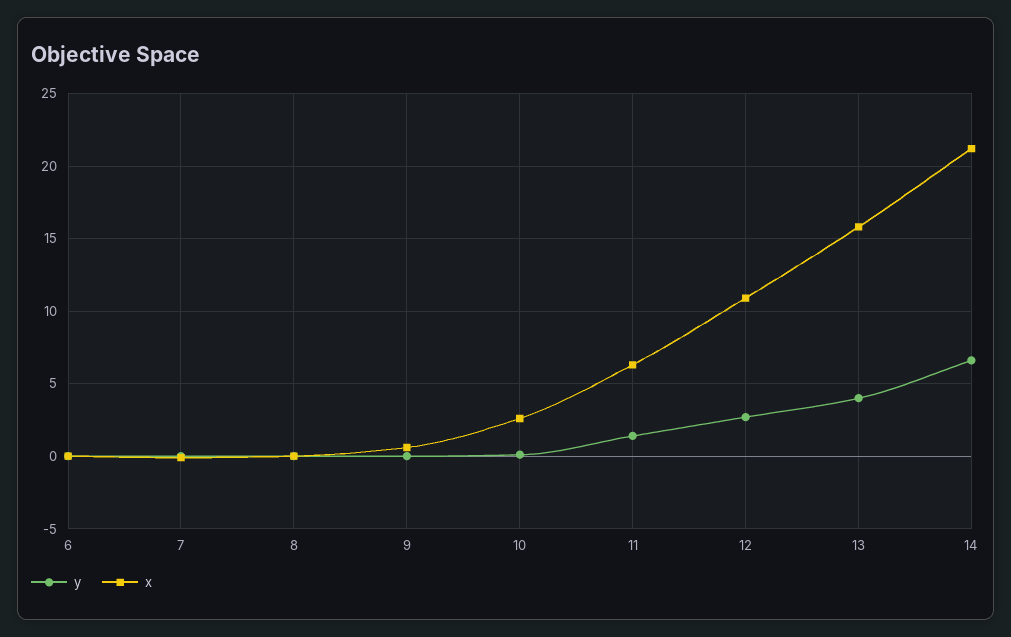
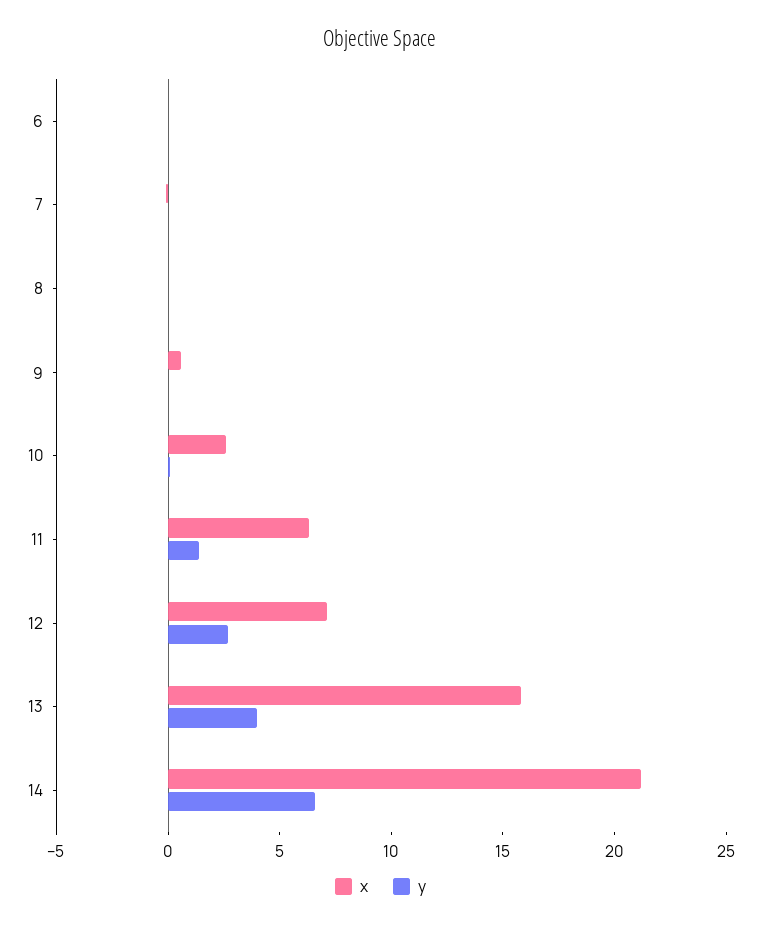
x, 12: 11 -> 7

